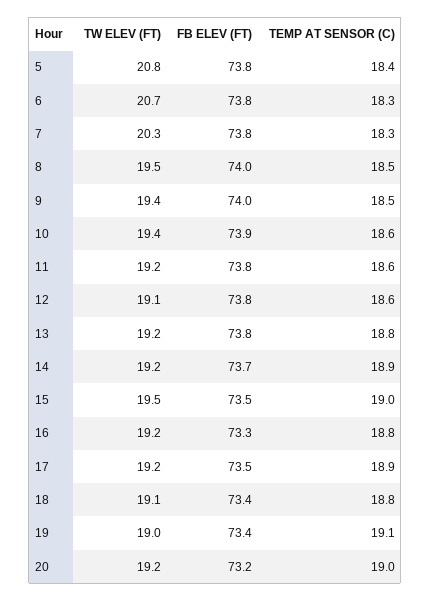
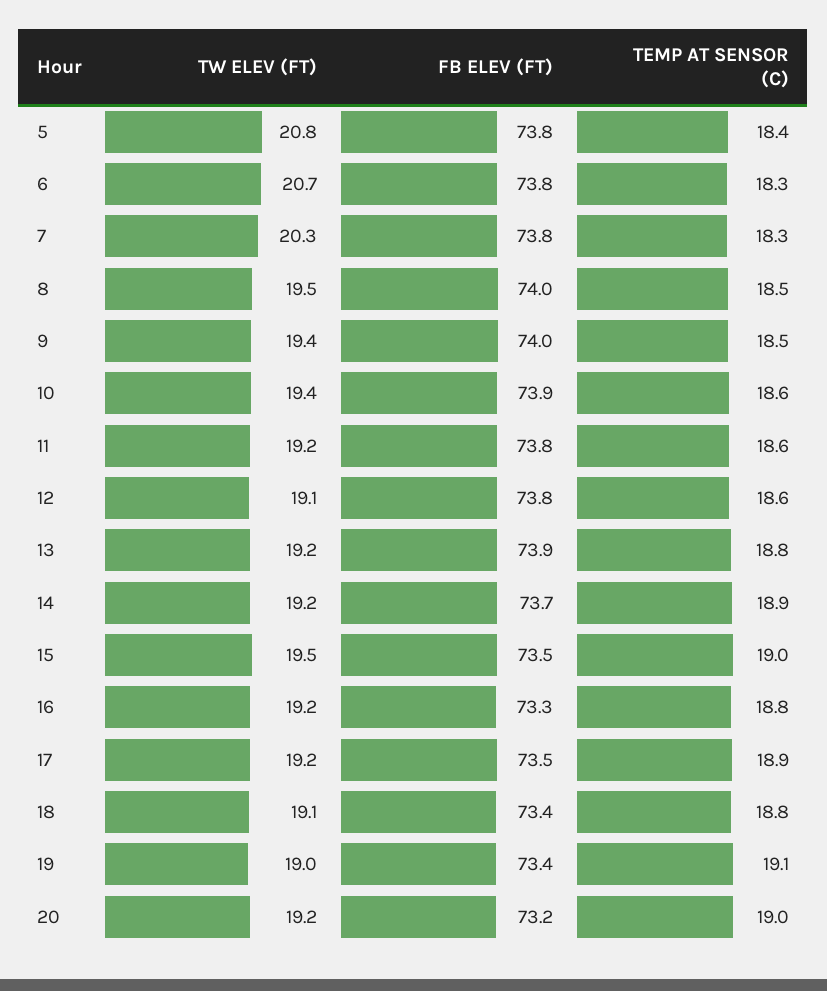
FB ELEV (FT), 13: 73.8 -> 73.9

